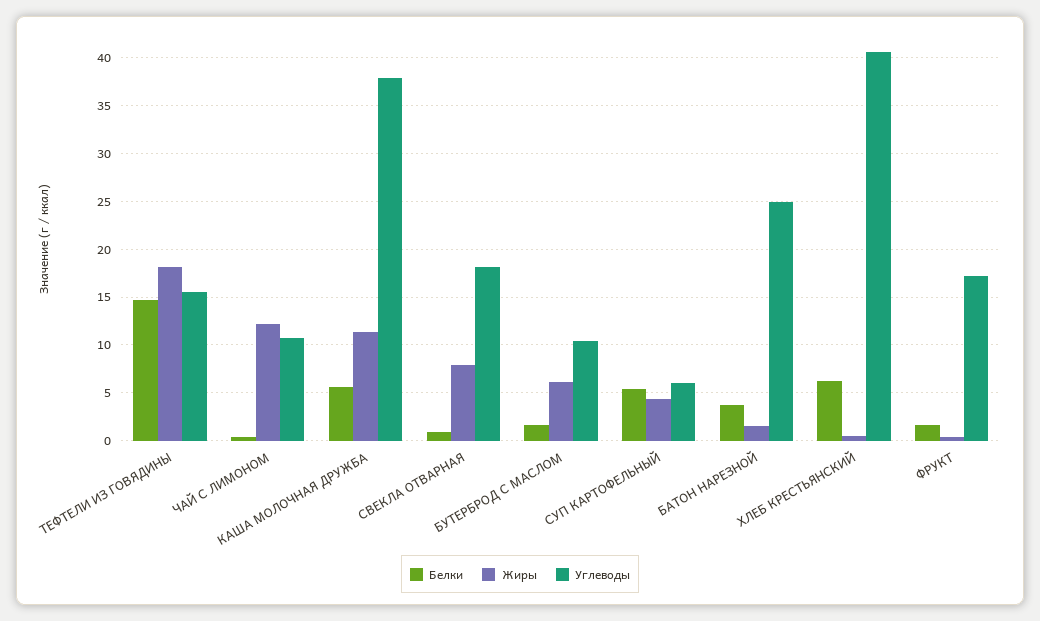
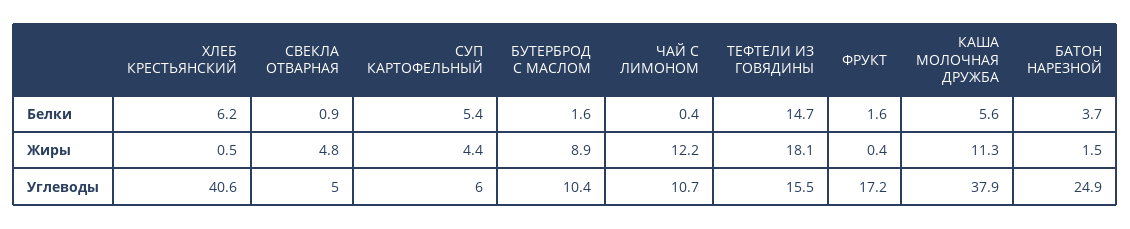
Жиры, СВЕКЛА ОТВАРНАЯ: 8 -> 4.8
Углеводы, СВЕКЛА ОТВАРНАЯ: 18 -> 5
Жиры, БУТЕРБРОД С МАСЛОМ: 6 -> 8.9

